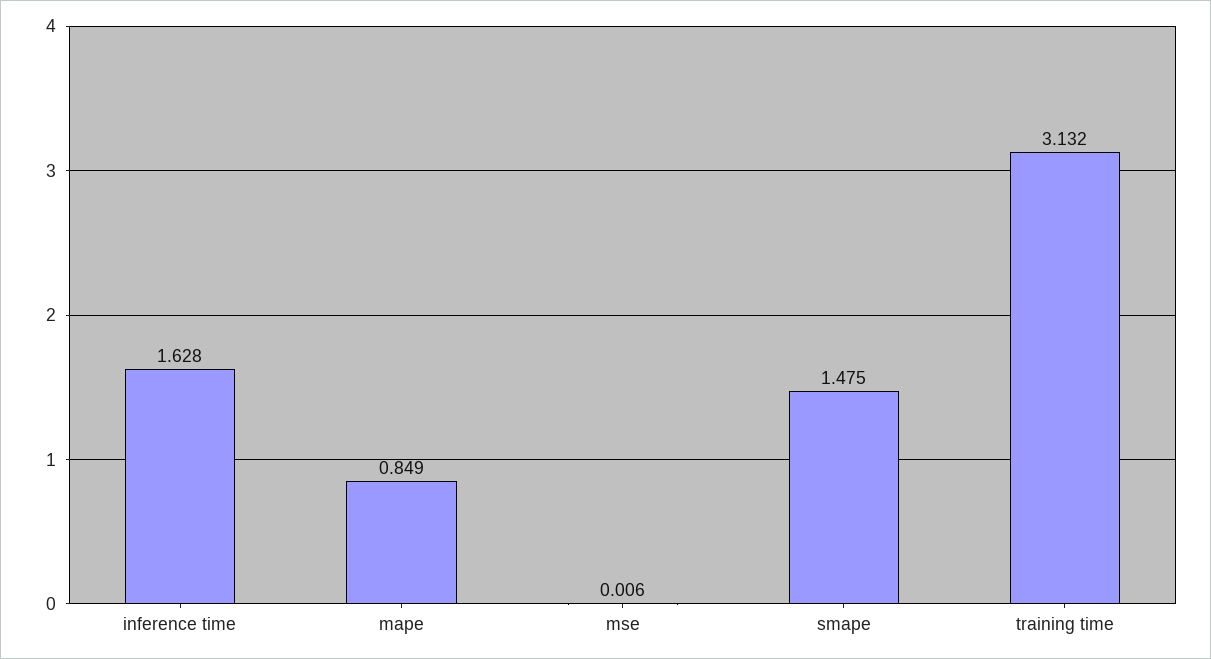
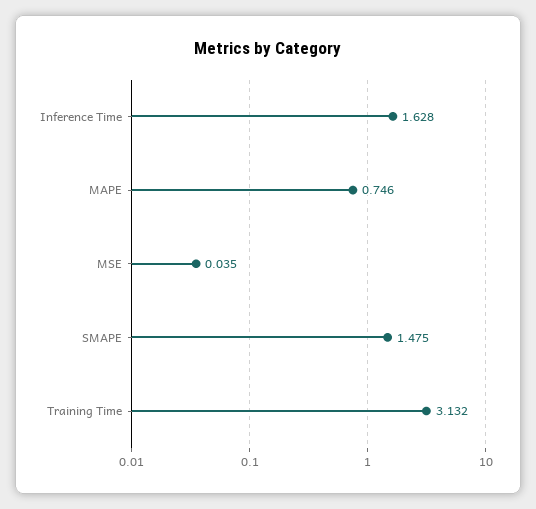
mape: 0.849 -> 0.746
mse: 0.006 -> 0.035

